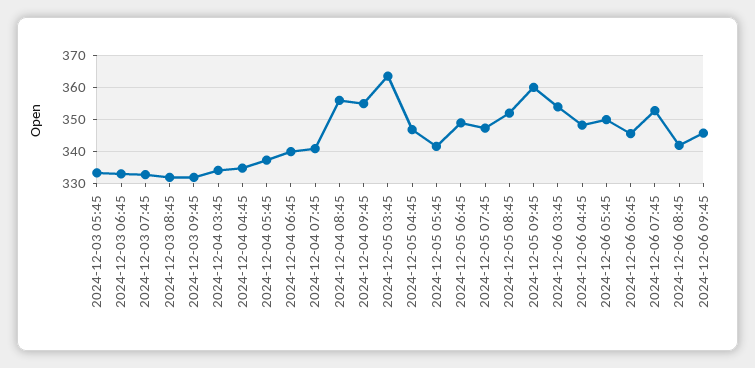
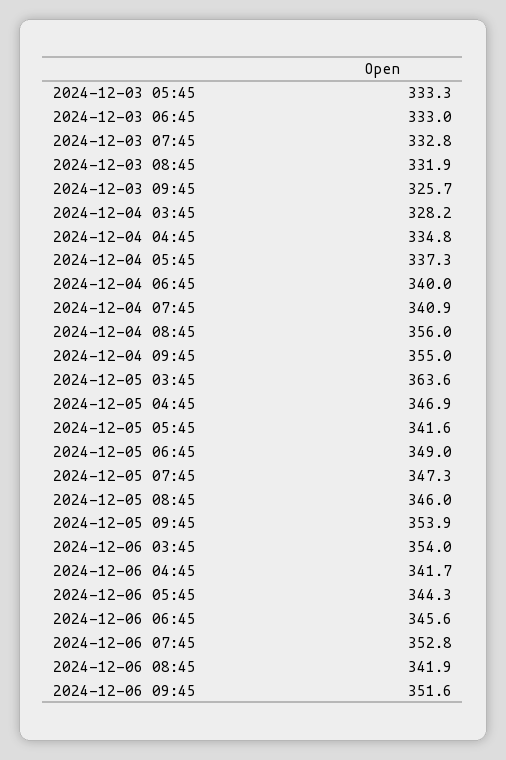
2024-12-03 09:45: 332 -> 325.7
2024-12-04 03:45: 334 -> 328.2
2024-12-05 08:45: 352 -> 346
2024-12-05 09:45: 360 -> 353.9
2024-12-06 04:45: 348 -> 341.7
2024-12-06 05:45: 350 -> 344.3
2024-12-06 09:45: 346 -> 351.6

